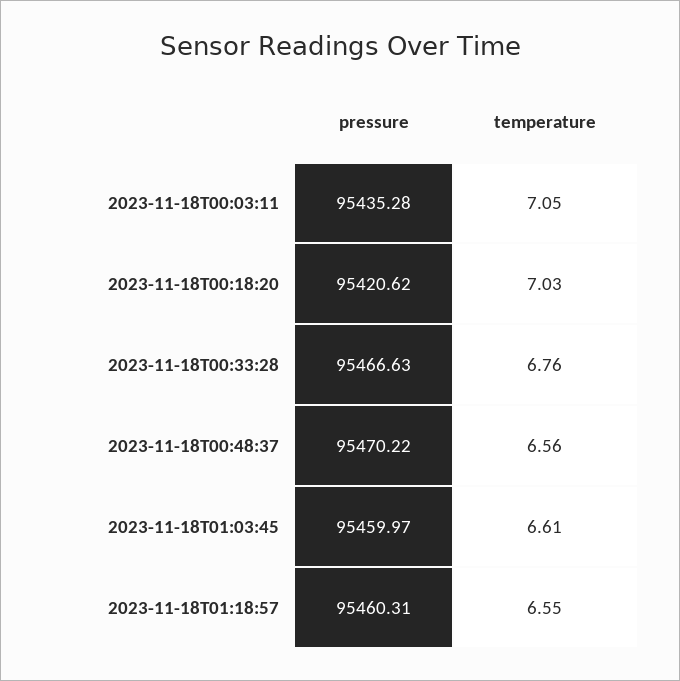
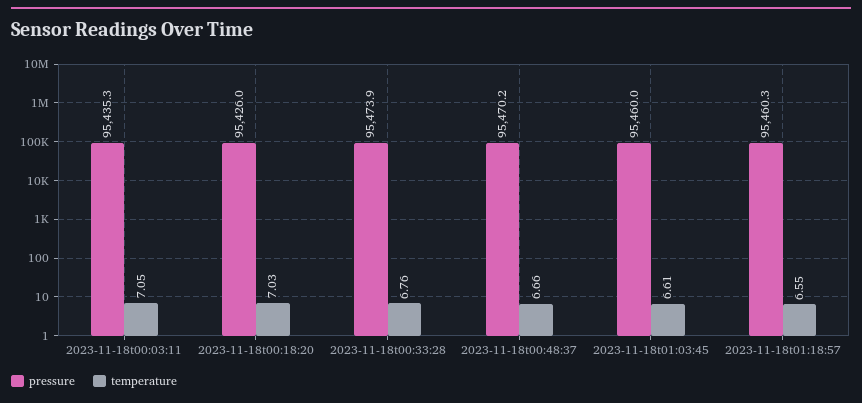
pressure, 2023-11-18T00:18:20: 95420.62 -> 95426
pressure, 2023-11-18T00:33:28: 95466.63 -> 95473.9
temperature, 2023-11-18T00:48:37: 6.56 -> 6.66

